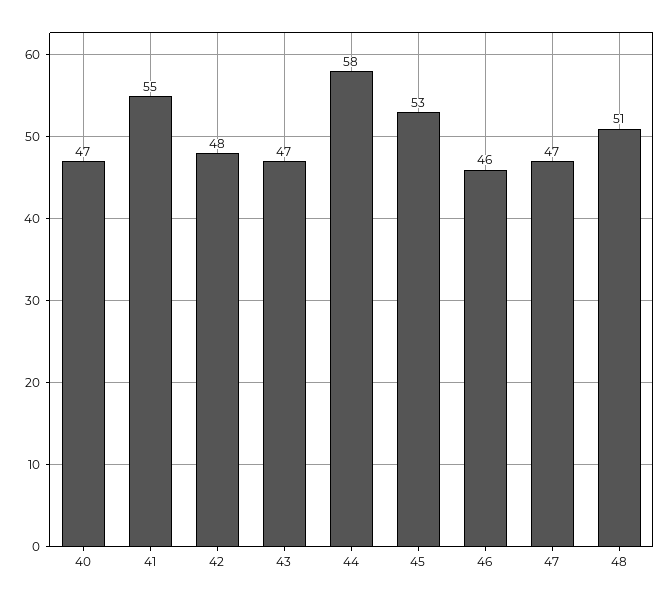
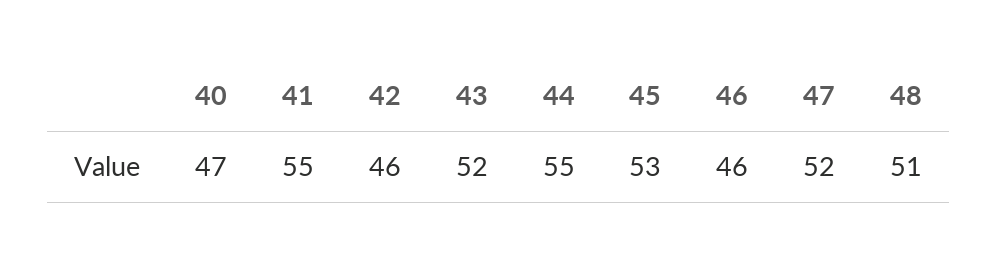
42: 48 -> 46
43: 47 -> 52
44: 58 -> 55
47: 47 -> 52

